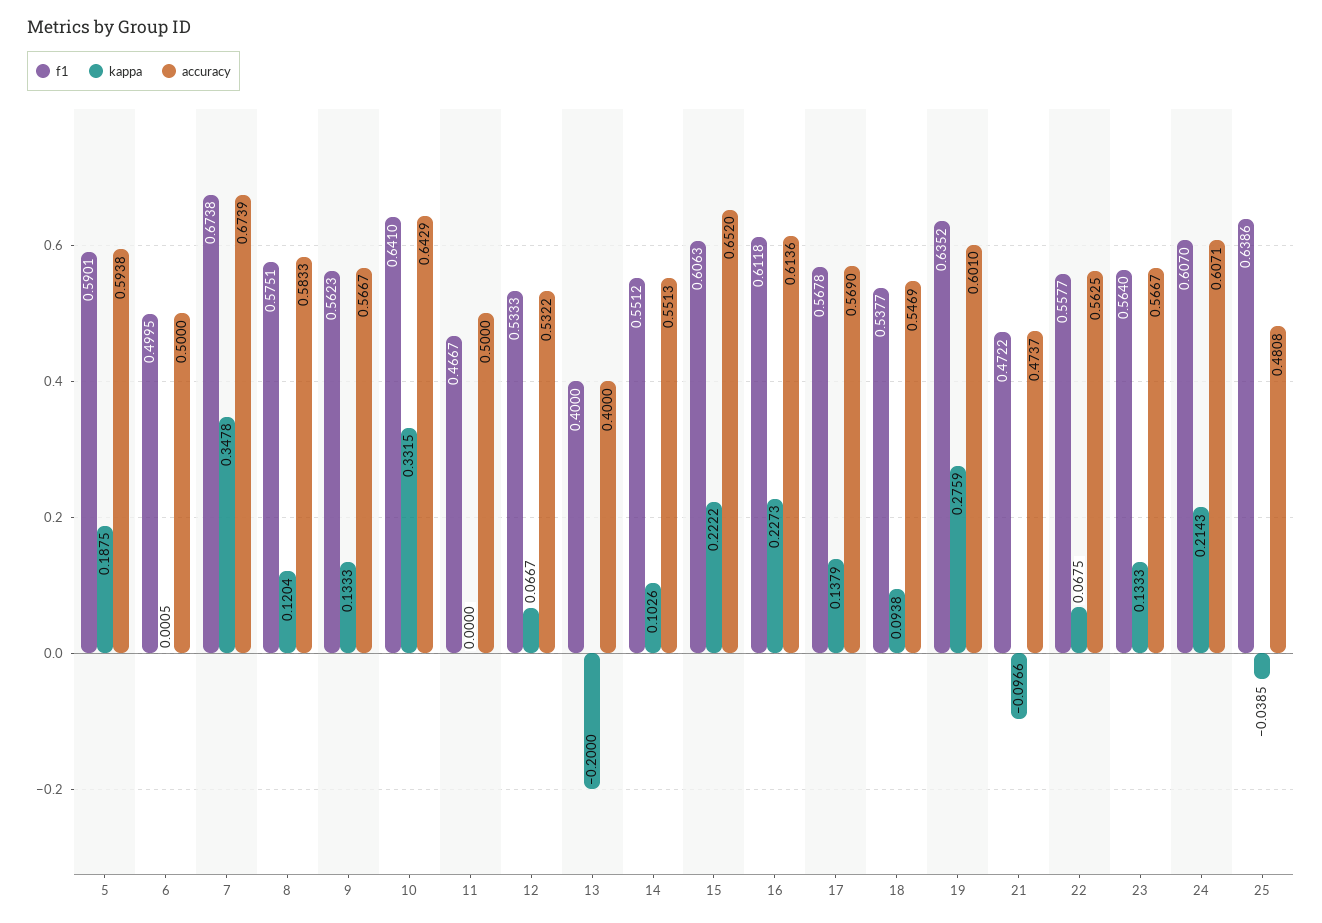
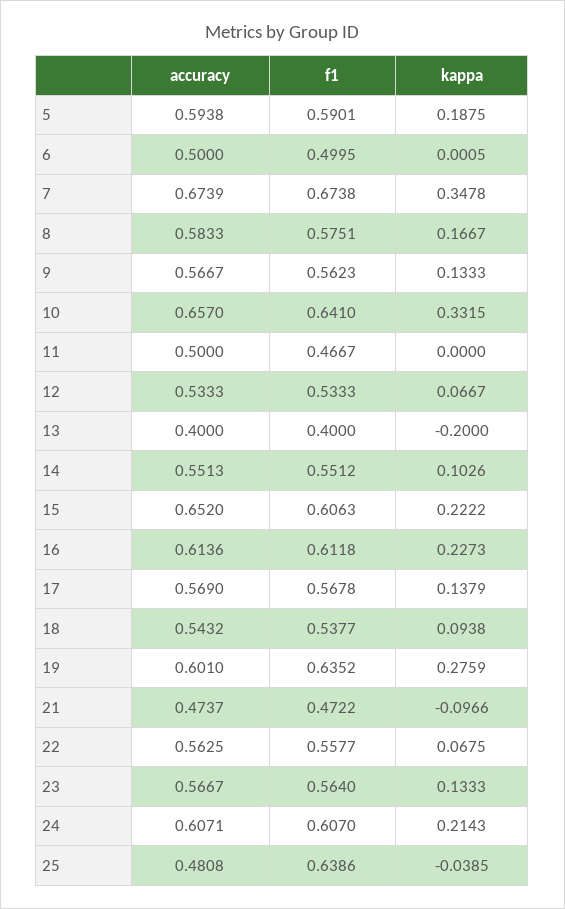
kappa, 8: 0.1204 -> 0.1667
accuracy, 10: 0.6429 -> 0.657
accuracy, 12: 0.5322 -> 0.5333
accuracy, 18: 0.5469 -> 0.5432

